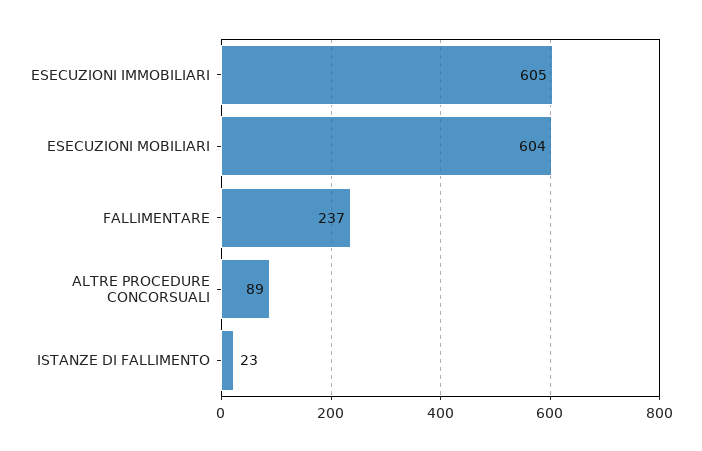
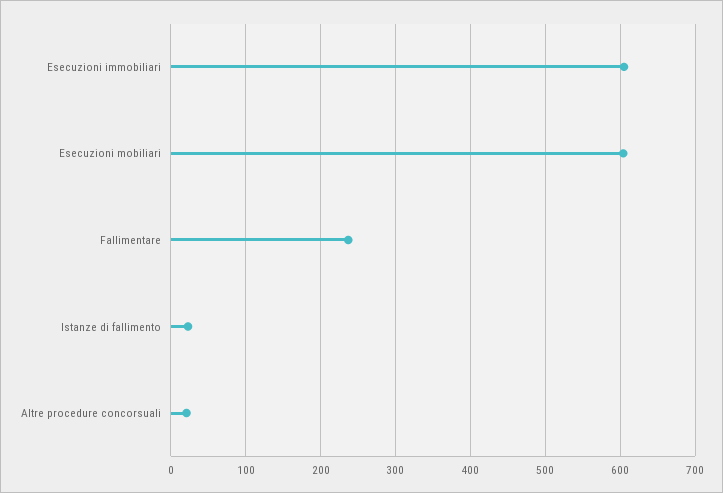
ALTRE PROCEDURE CONCORSUALI: 89 -> 20

